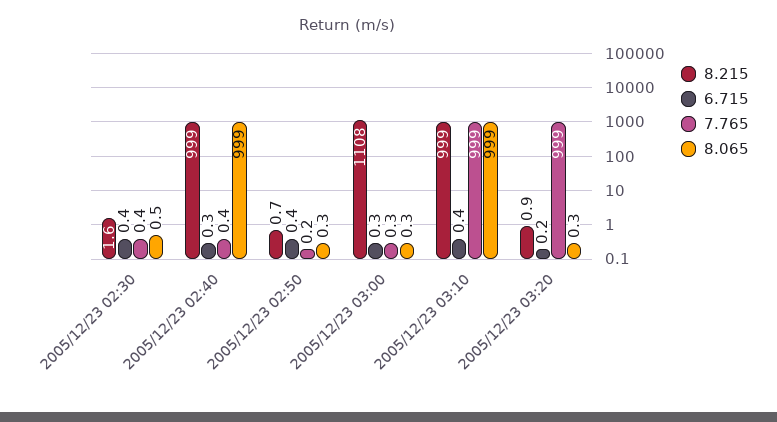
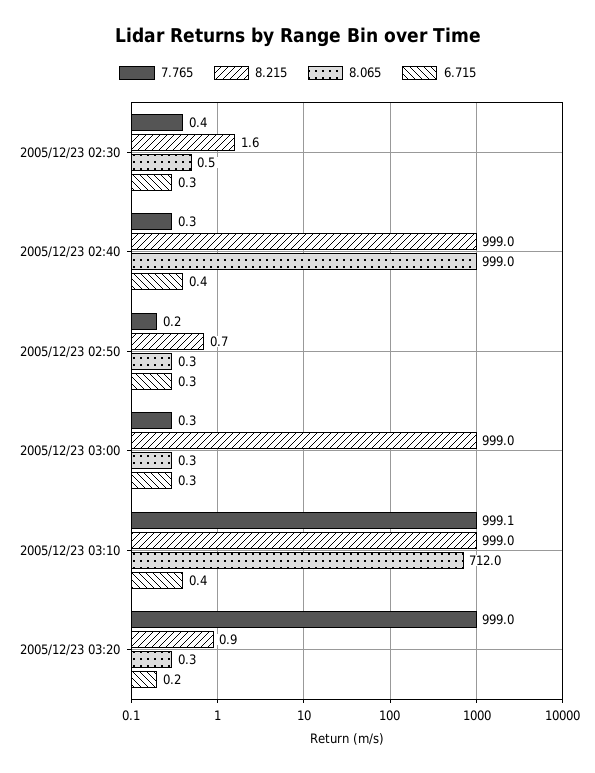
6.715, 2005/12/23 02:30: 0.4 -> 0.3
6.715, 2005/12/23 02:40: 0.3 -> 0.4
7.765, 2005/12/23 02:40: 0.4 -> 0.3
6.715, 2005/12/23 02:50: 0.4 -> 0.3
8.215, 2005/12/23 03:00: 1108 -> 999
7.765, 2005/12/23 03:10: 999 -> 999.1
8.065, 2005/12/23 03:10: 999 -> 712

